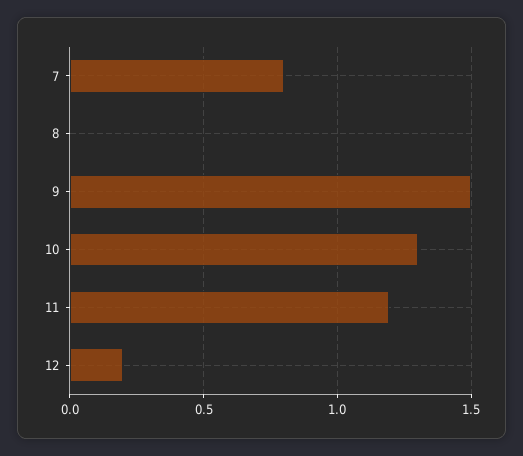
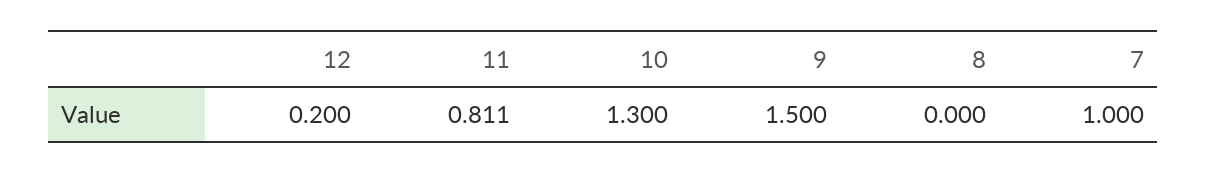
7: 0.8 -> 1
11: 1.2 -> 0.811

